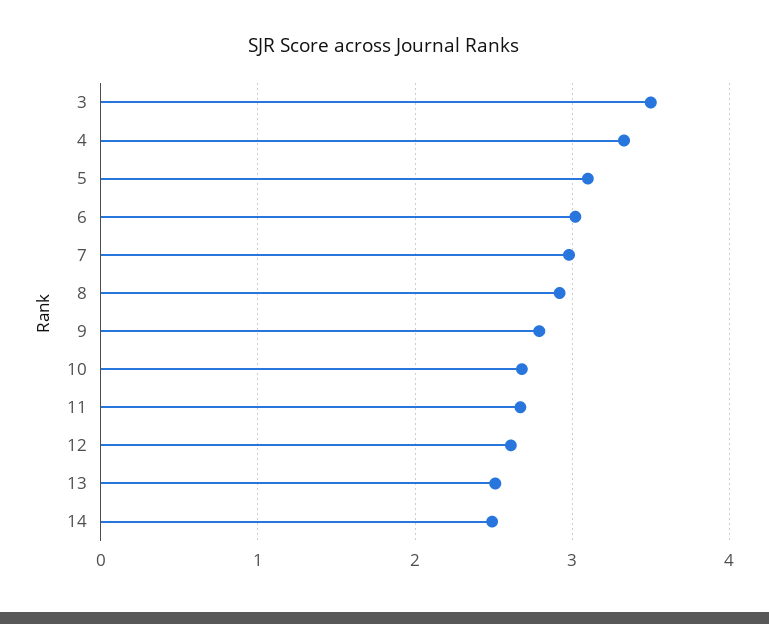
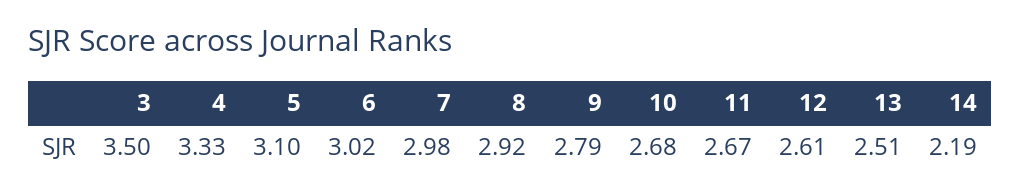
14: 2.5 -> 2.19

